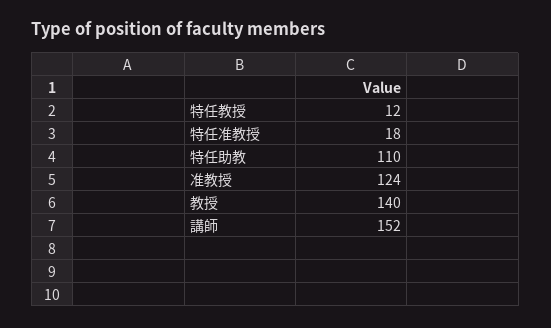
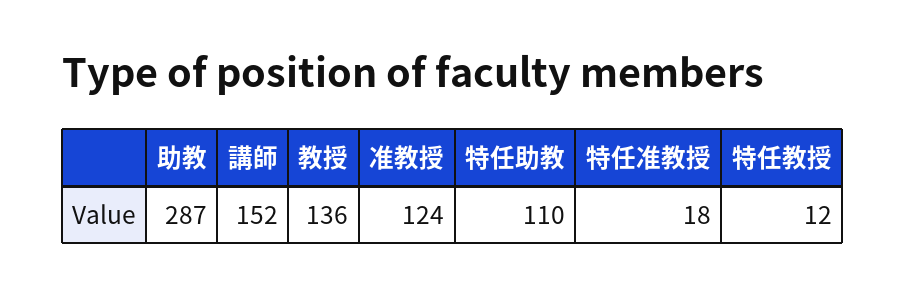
教授: 140 -> 136
助教: none -> 287

